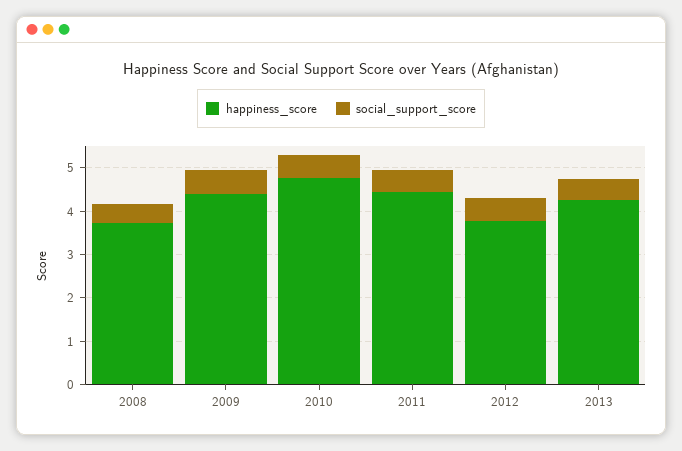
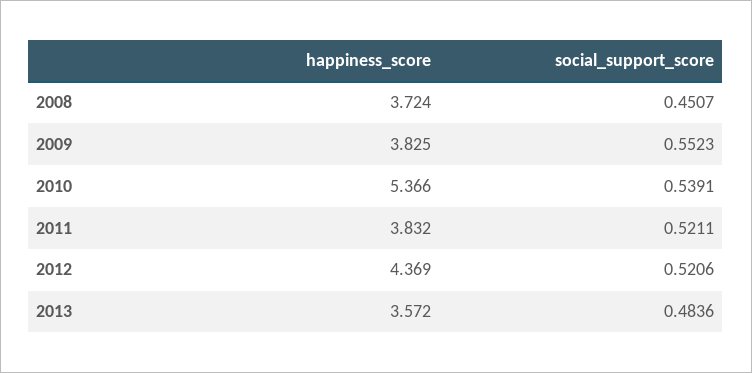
happiness_score, 2009: 4.4 -> 3.825
happiness_score, 2010: 4.8 -> 5.366
happiness_score, 2011: 4.4 -> 3.832
happiness_score, 2012: 3.8 -> 4.369
happiness_score, 2013: 4.2 -> 3.572

